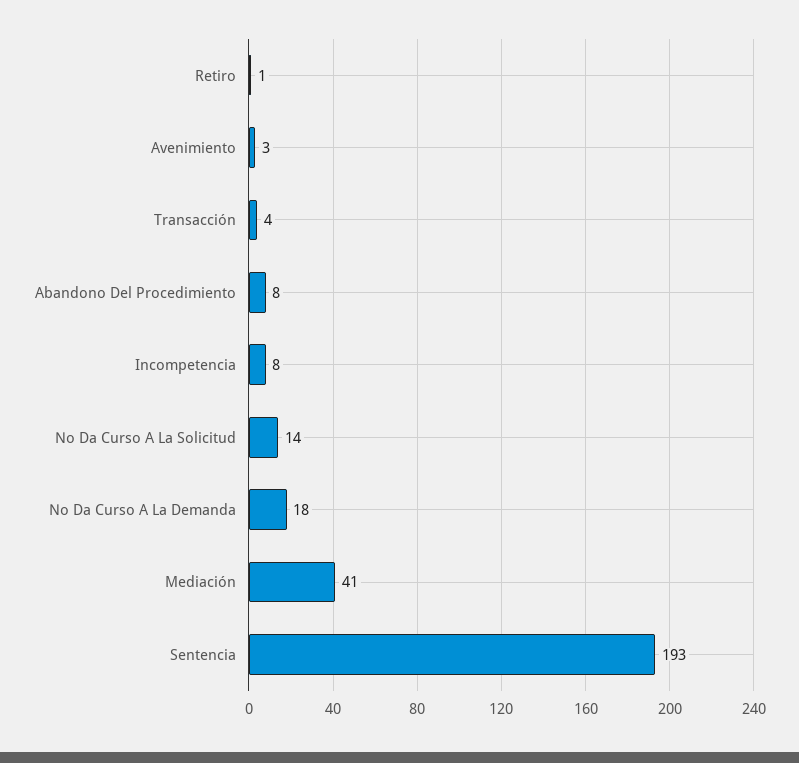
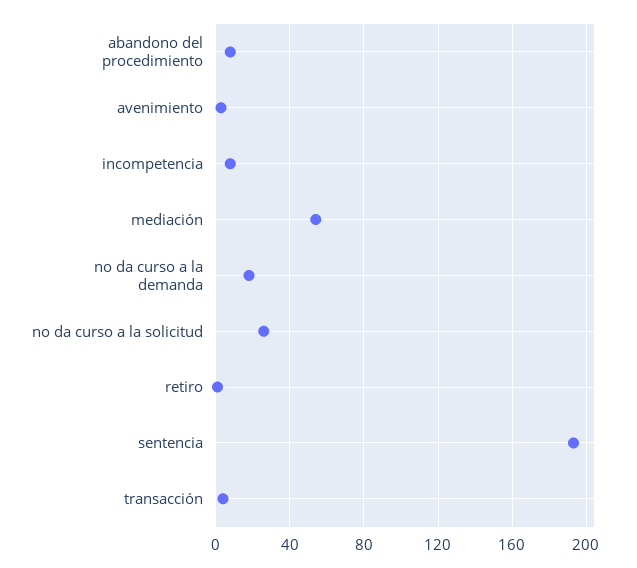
No Da Curso A La Solicitud: 14 -> 25
Mediación: 41 -> 55

